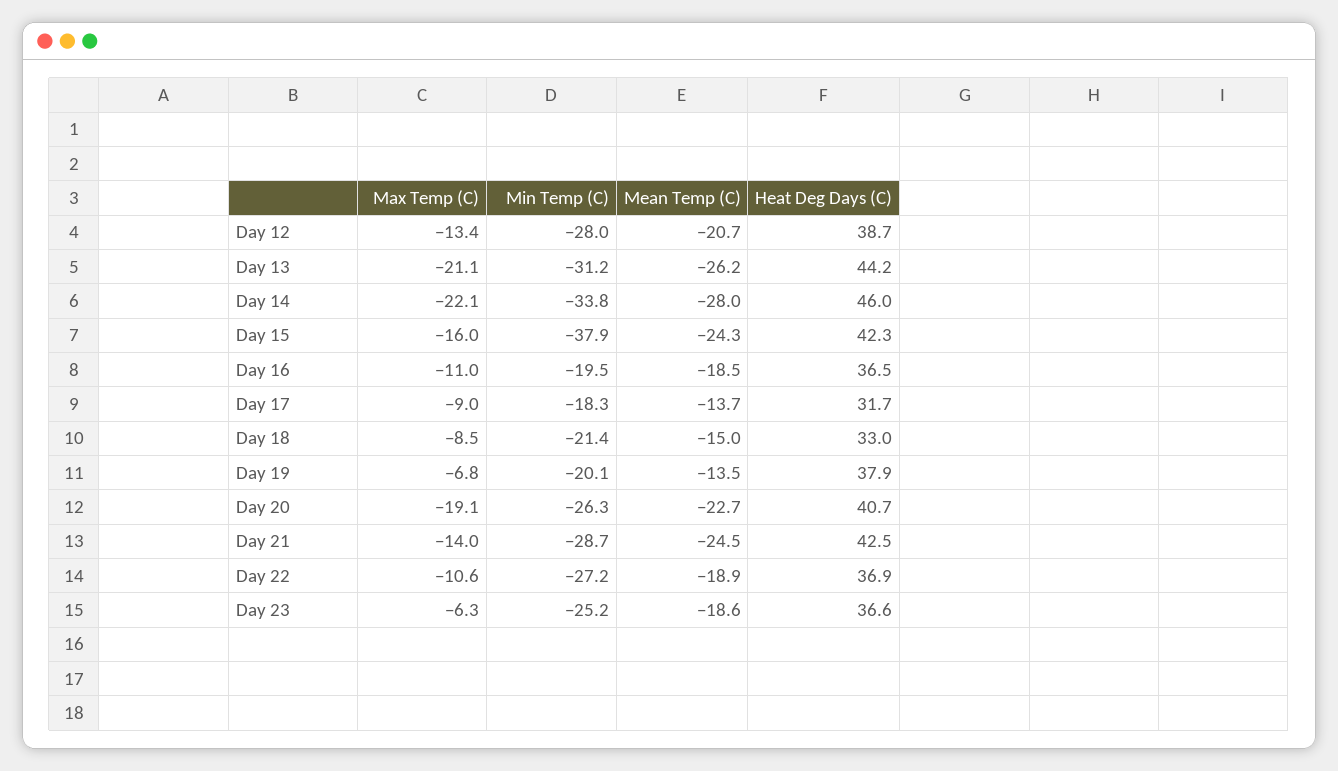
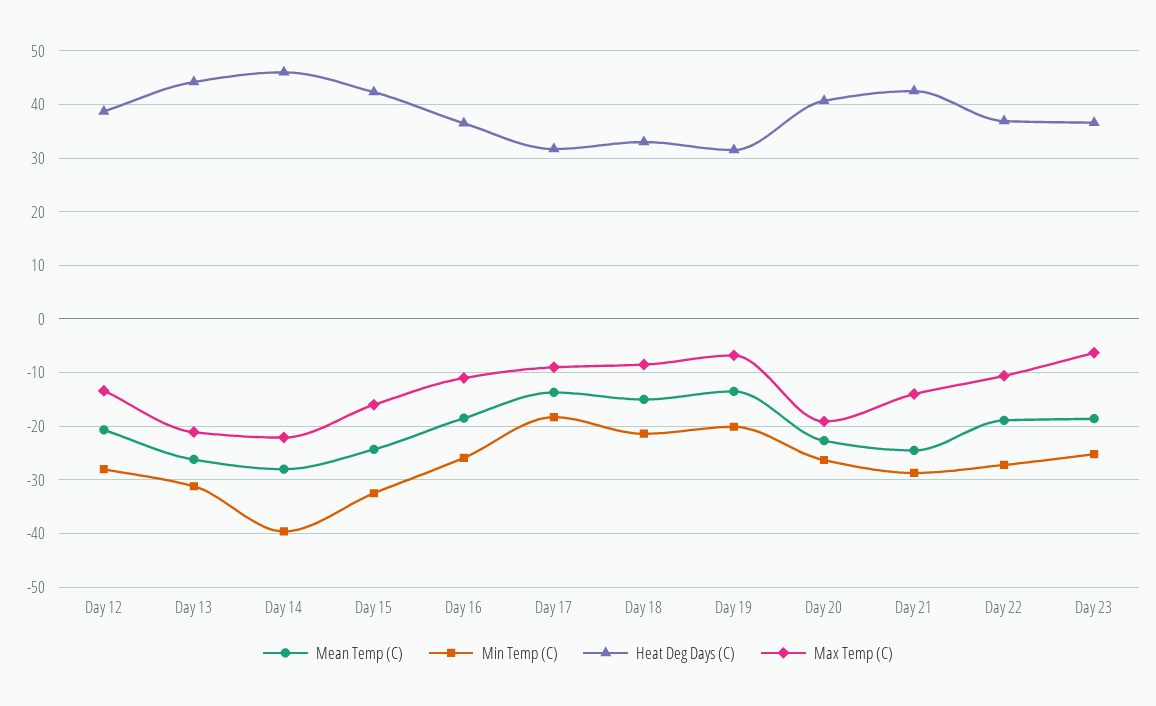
Min Temp (C), Day 14: -33.8 -> -40
Min Temp (C), Day 15: -37.9 -> -32
Min Temp (C), Day 16: -19.5 -> -26
Heat Deg Days (C), Day 19: 37.9 -> 32

